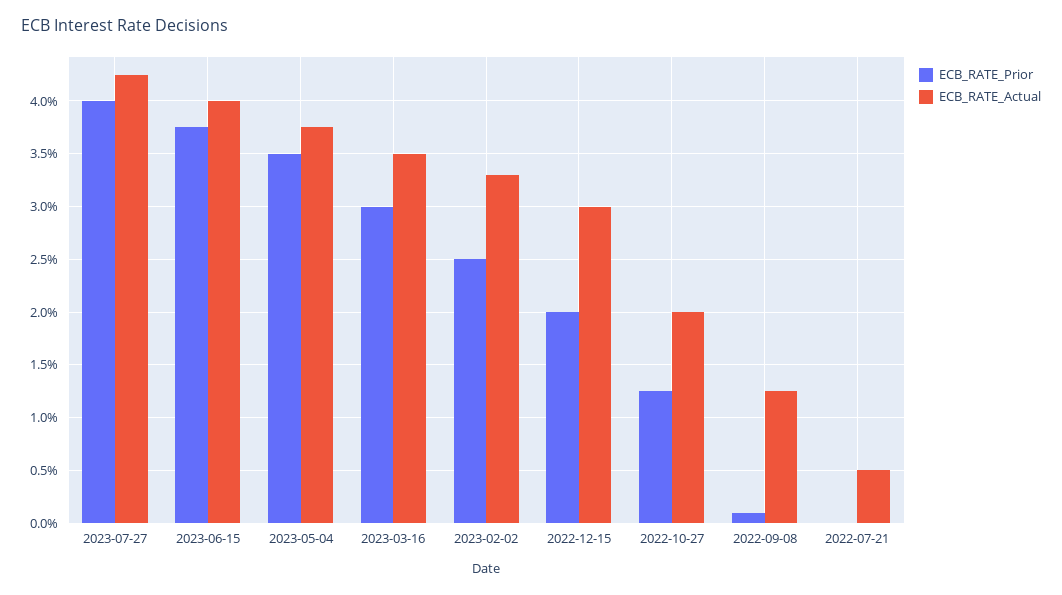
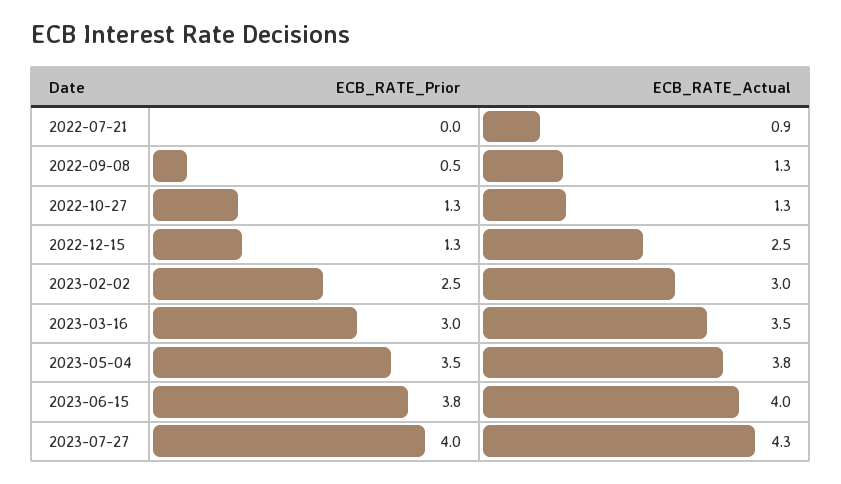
ECB_RATE_Actual, 2023-02-02: 3.3 -> 3
ECB_RATE_Prior, 2022-12-15: 2 -> 1.3
ECB_RATE_Actual, 2022-12-15: 3 -> 2.5
ECB_RATE_Actual, 2022-10-27: 2 -> 1.3
ECB_RATE_Prior, 2022-09-08: 0.1 -> 0.5
ECB_RATE_Actual, 2022-07-21: 0.5 -> 0.9

